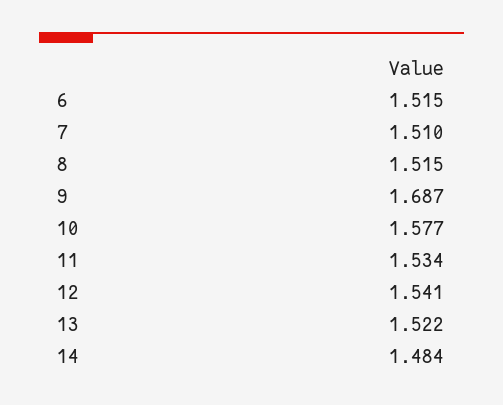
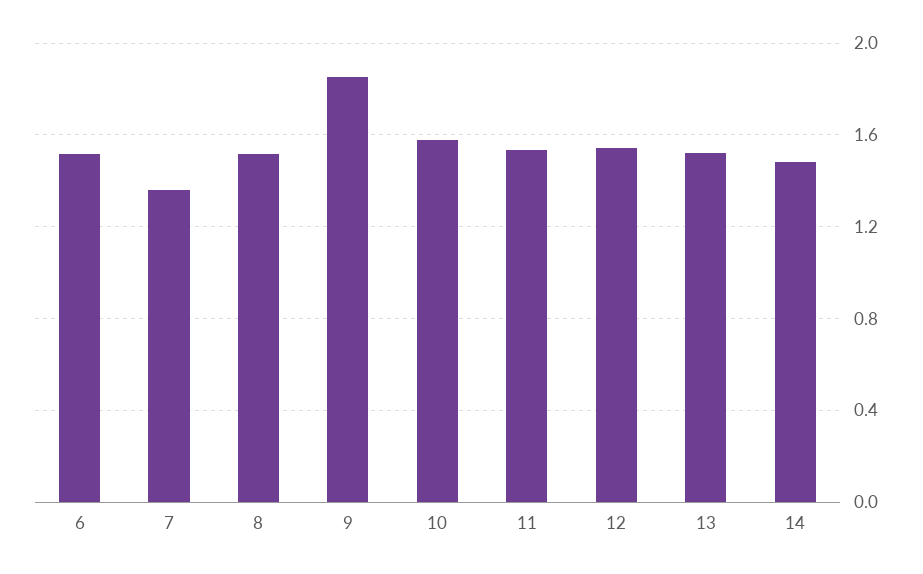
7: 1.51 -> 1.35
9: 1.687 -> 1.85

